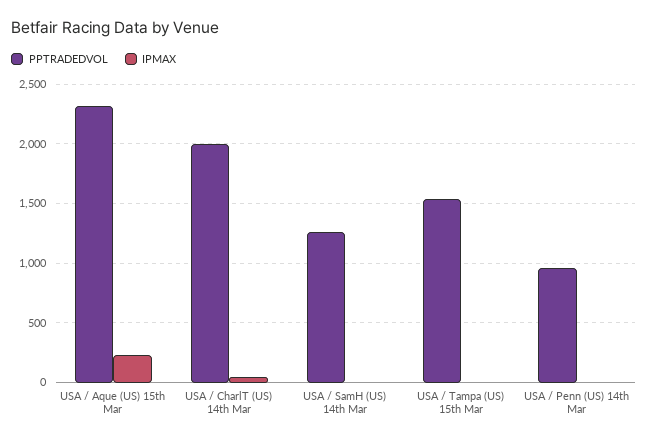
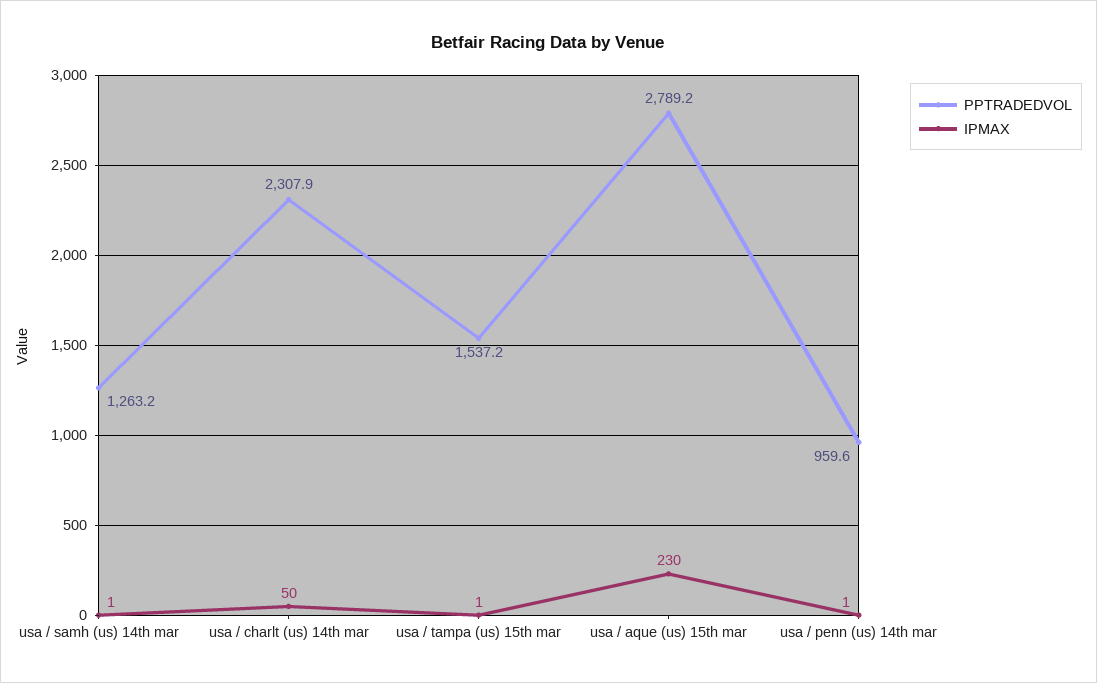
PPTRADEDVOL, USA / Aque (US) 15th Mar: 2300 -> 2789.2
PPTRADEDVOL, USA / CharlT (US) 14th Mar: 2000 -> 2307.9

